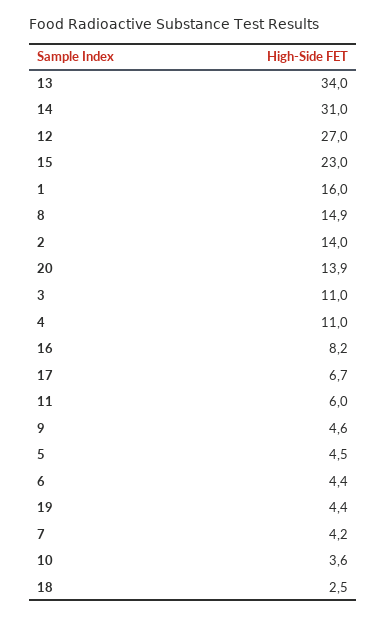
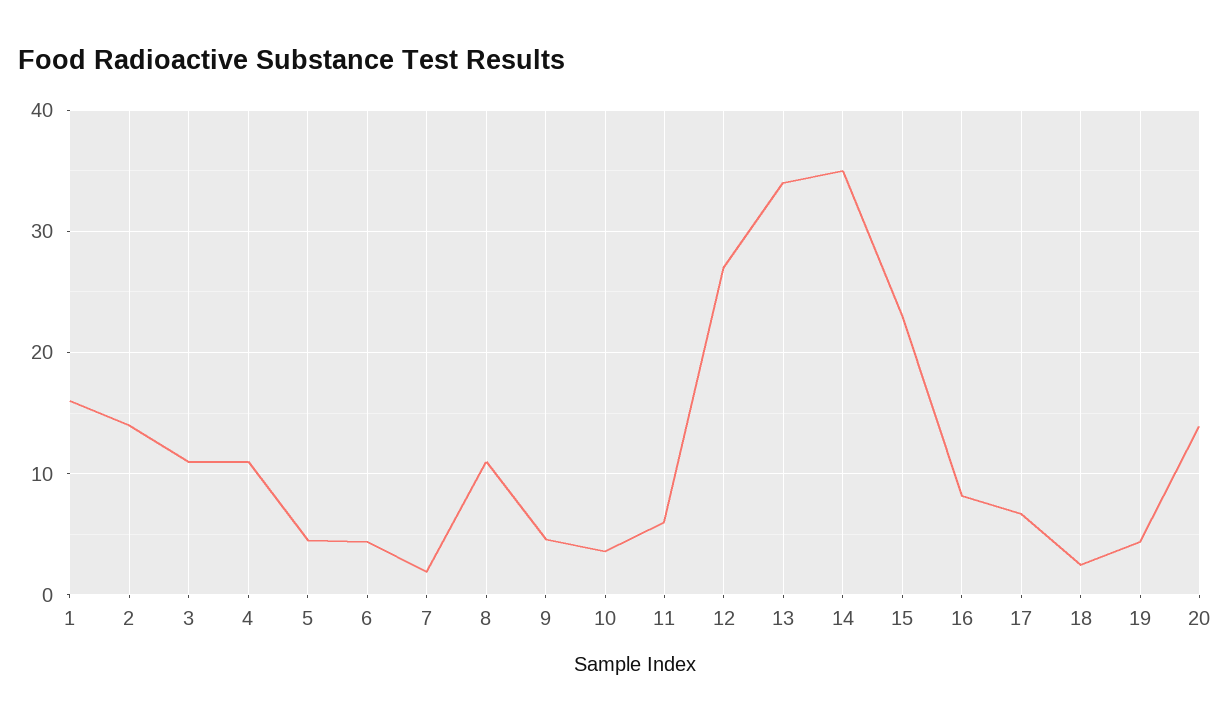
14: 31 -> 35
8: 14.9 -> 11
7: 4.2 -> 2

